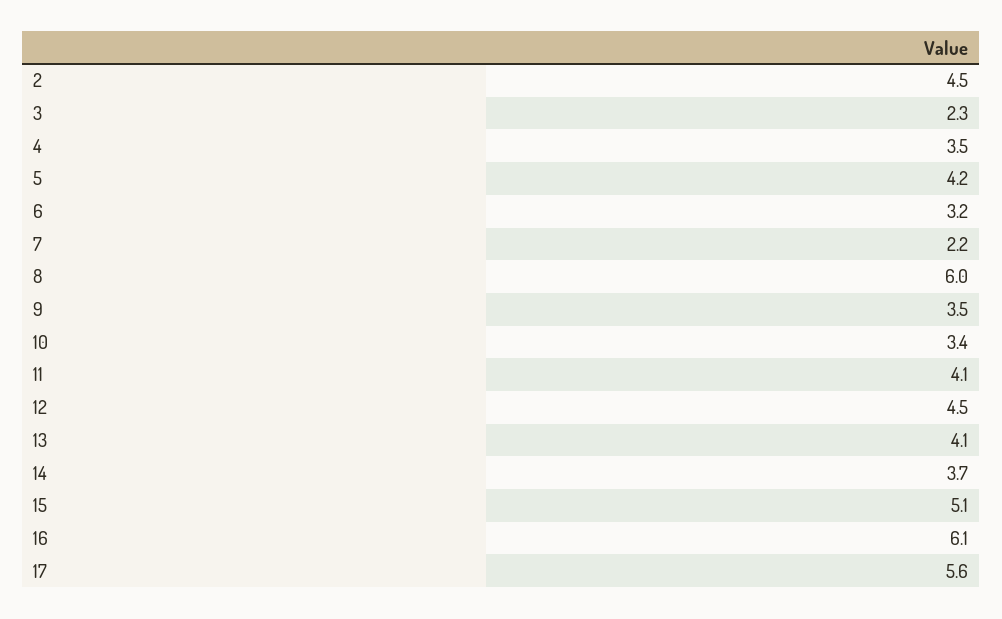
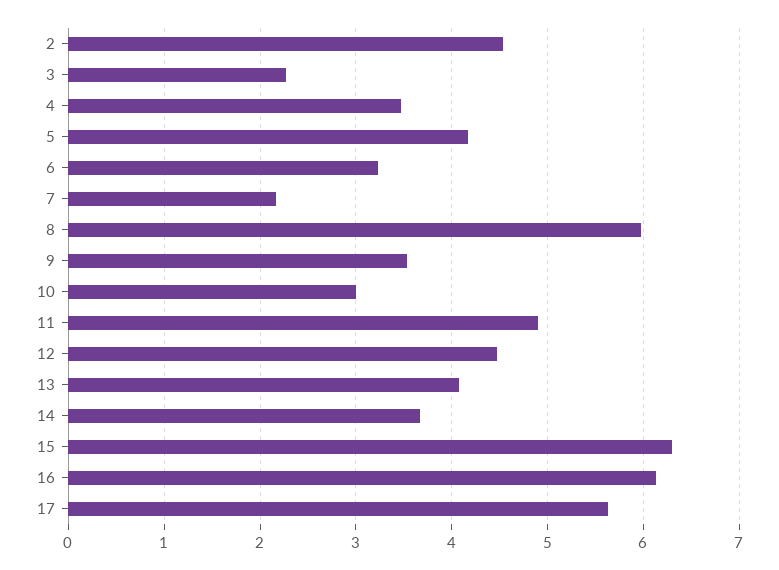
10: 3.4 -> 3
11: 4.1 -> 4.9
15: 5.1 -> 6.3

